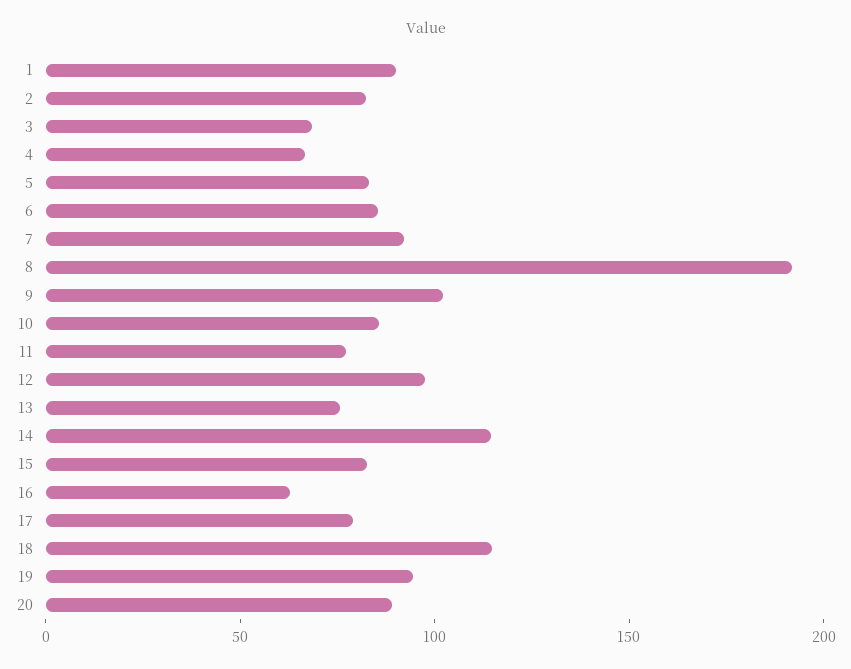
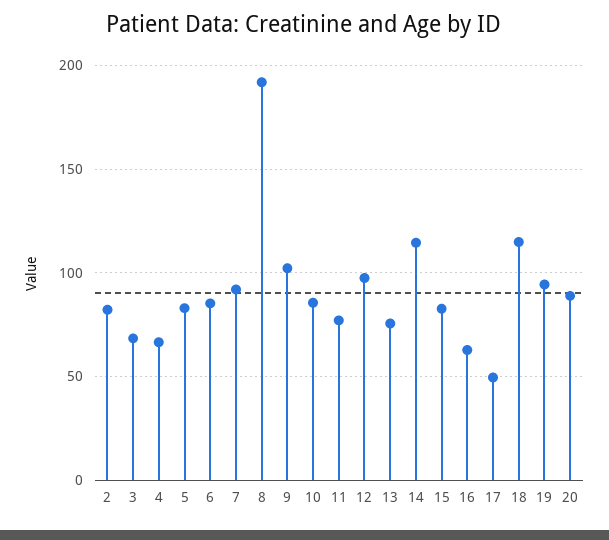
1: 90 -> none
17: 80 -> 50

